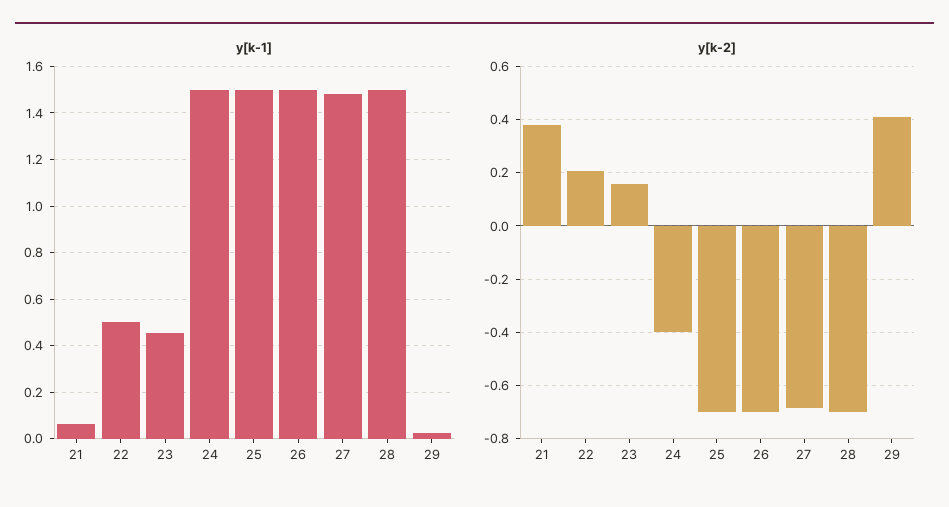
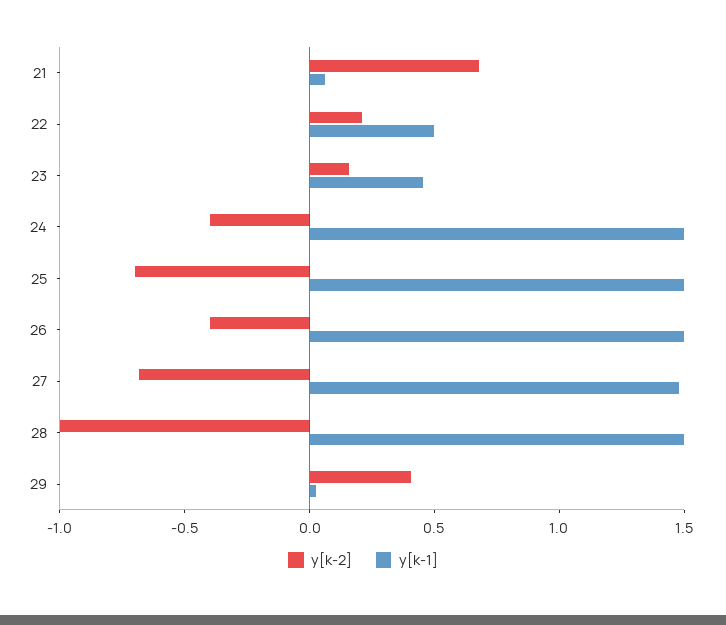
y[k-2], 21: 0.375 -> 0.7
y[k-2], 26: -0.7 -> -0.4
y[k-2], 28: -0.7 -> -1

